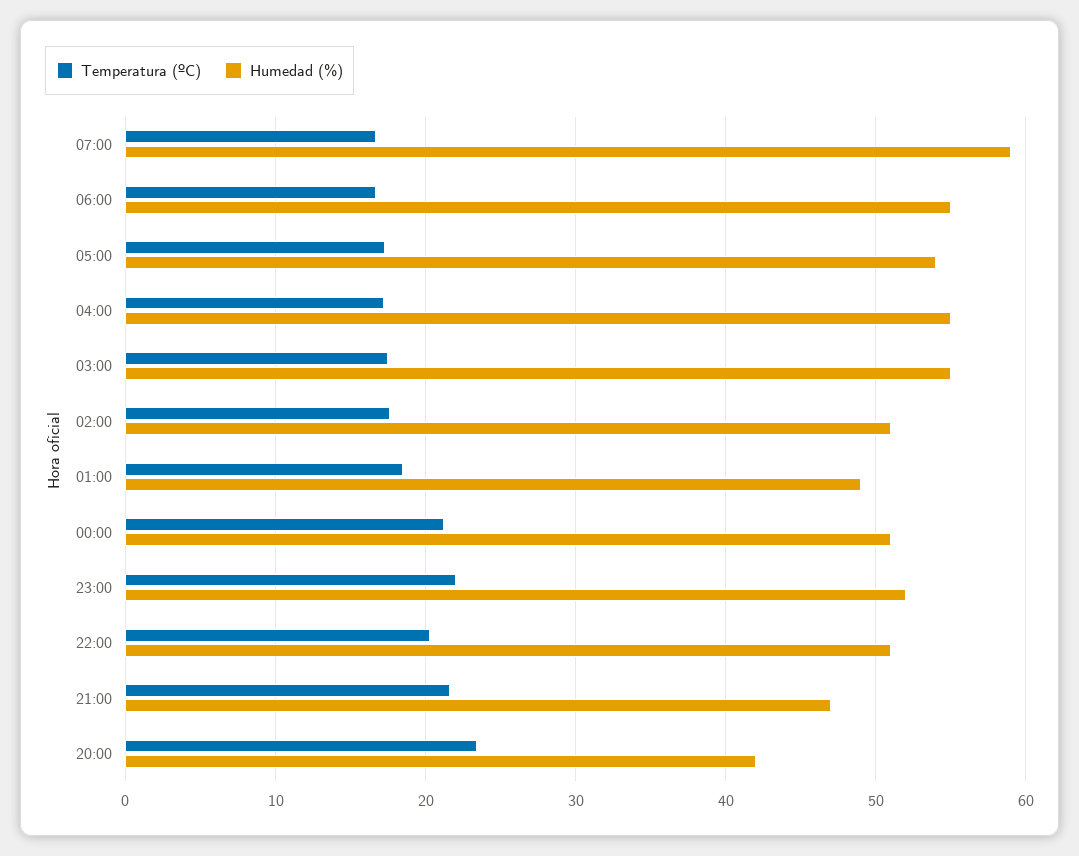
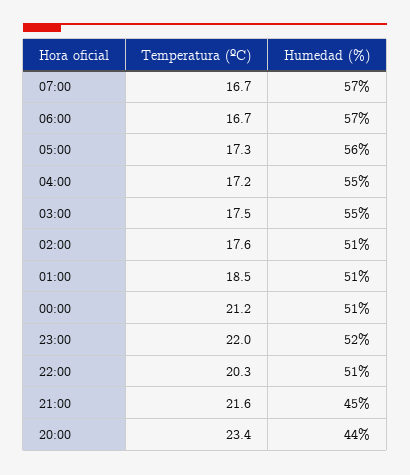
Humedad (%), 07:00: 59 -> 57
Humedad (%), 06:00: 55 -> 57
Humedad (%), 05:00: 54 -> 56
Humedad (%), 01:00: 49 -> 51
Humedad (%), 21:00: 47 -> 45
Humedad (%), 20:00: 42 -> 44

